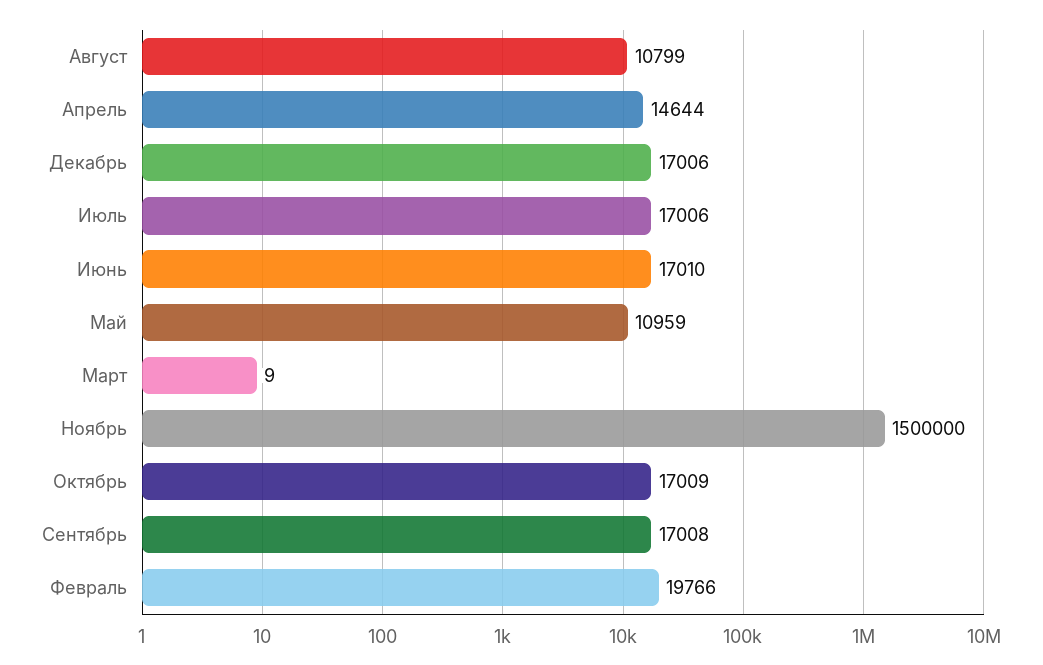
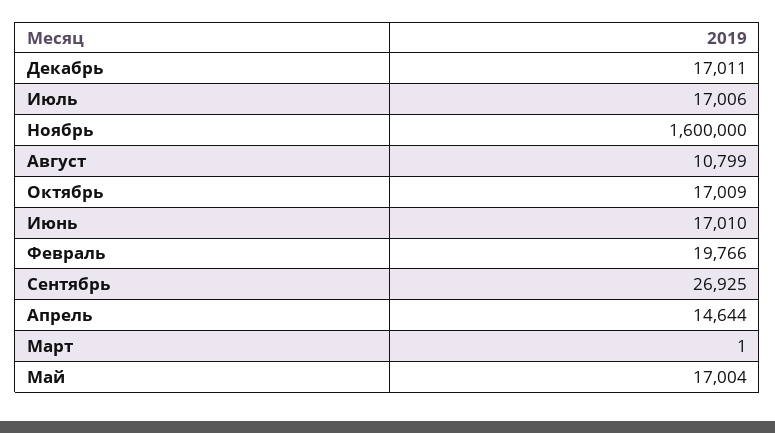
Декабрь: 17006 -> 17011
Май: 10959 -> 17004
Март: 9 -> 1
Ноябрь: 1500000 -> 1600000
Сентябрь: 17008 -> 26925

